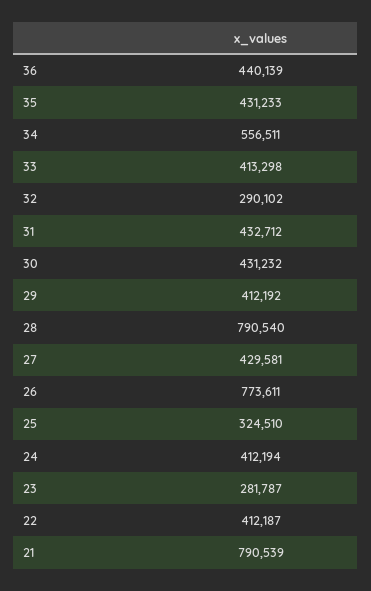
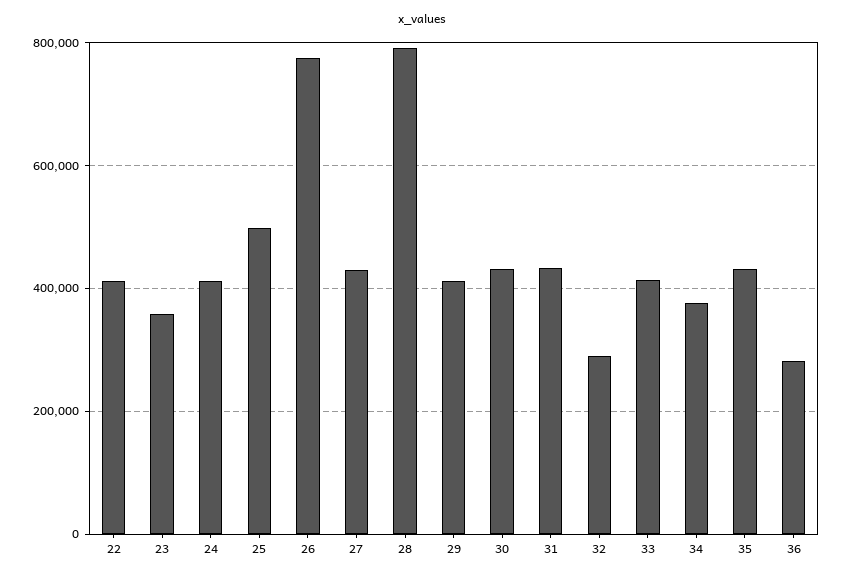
36: 440139 -> 280000
34: 556511 -> 380000
25: 324510 -> 500000
23: 281787 -> 360000
21: 790539 -> none

